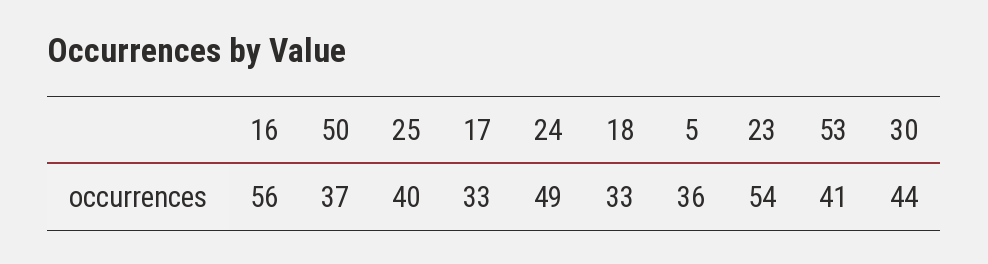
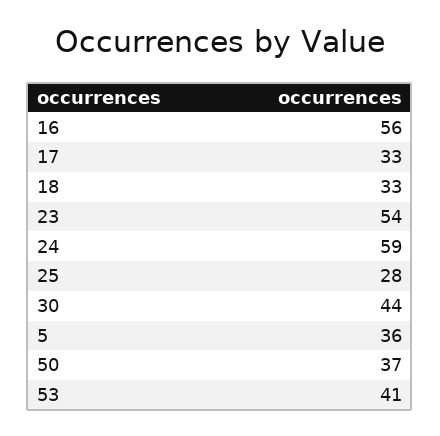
25: 40 -> 28
24: 49 -> 59

